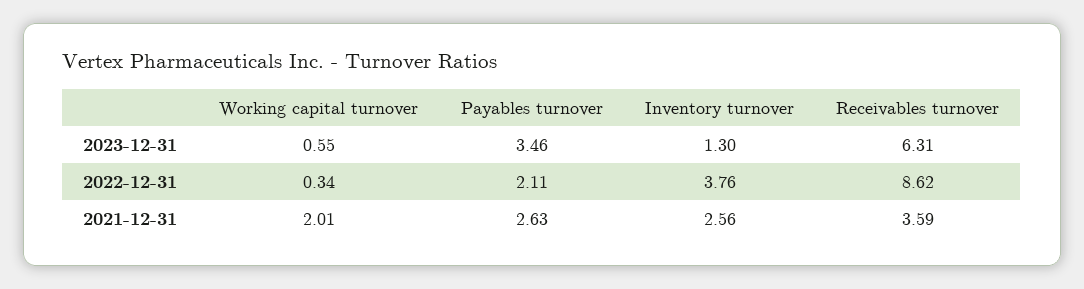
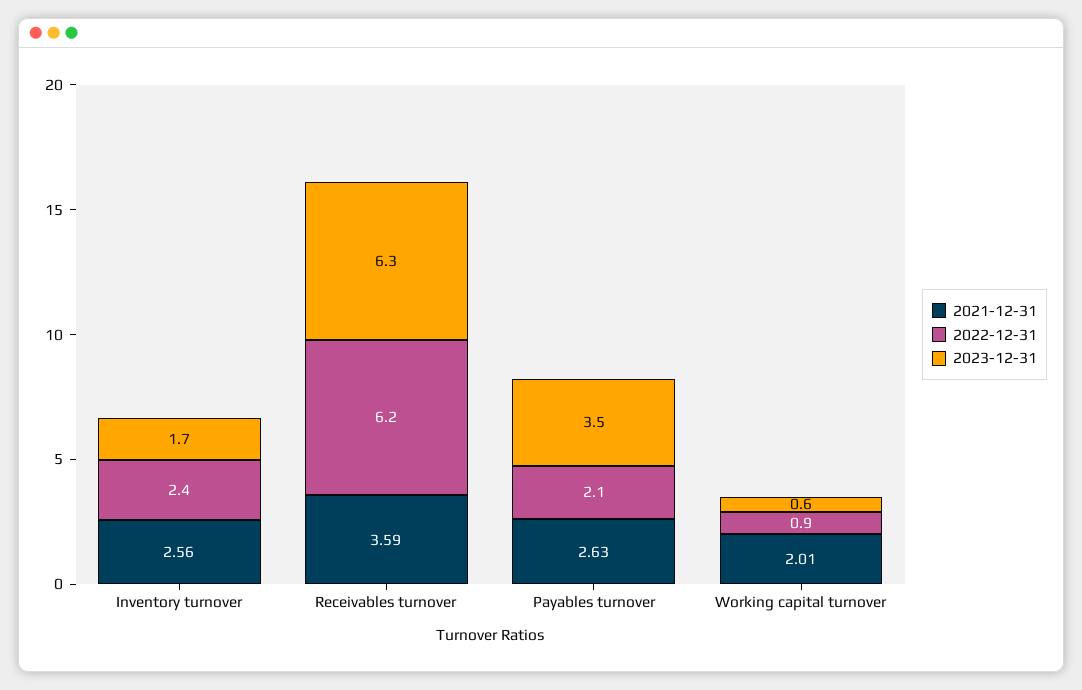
2023-12-31, Inventory turnover: 1.3 -> 1.7
2022-12-31, Working capital turnover: 0.34 -> 0.9
2022-12-31, Inventory turnover: 3.76 -> 2.4
2022-12-31, Receivables turnover: 8.62 -> 6.2

